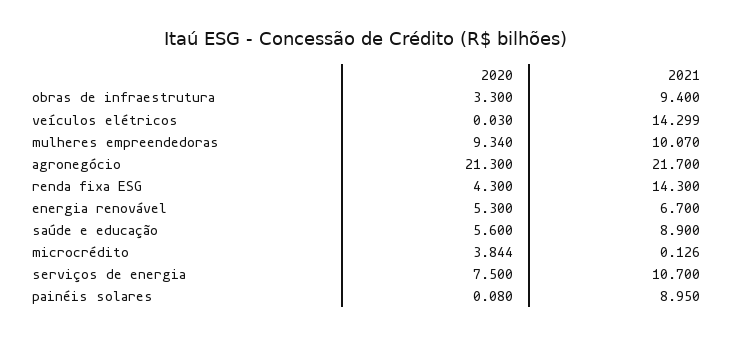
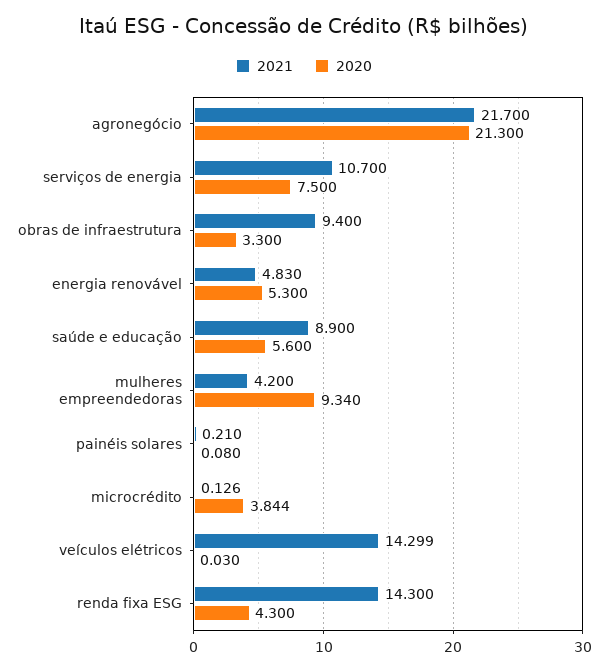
2021, mulheres empreendedoras: 10.07 -> 4.2
2021, energia renovável: 6.7 -> 4.83
2021, painéis solares: 8.95 -> 0.21

